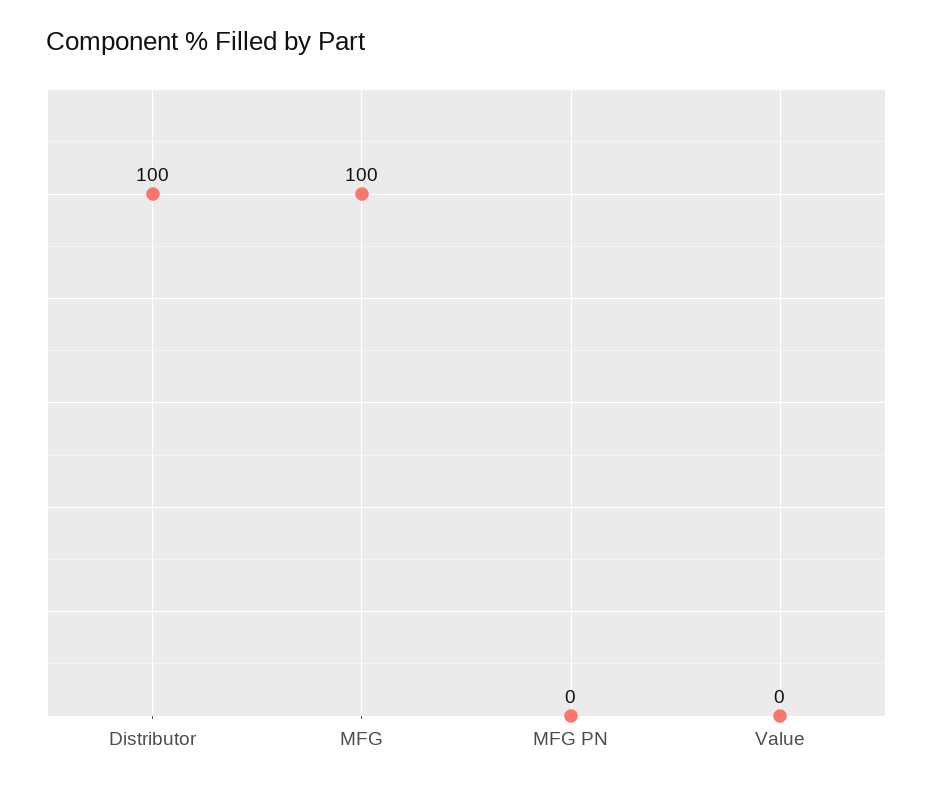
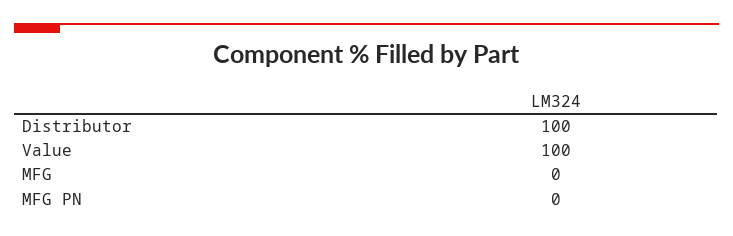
MFG: 100 -> 0
Value: 0 -> 100

